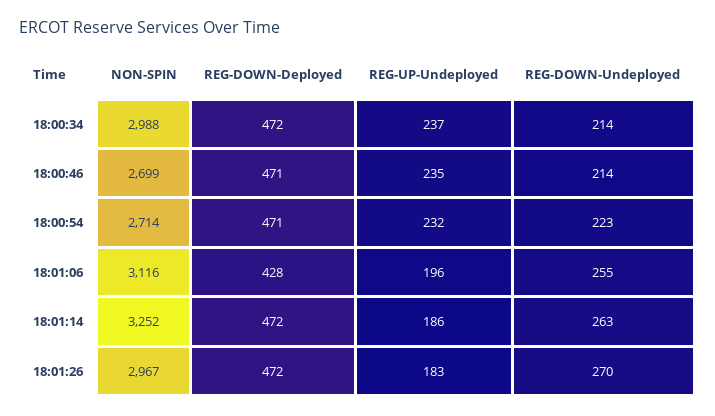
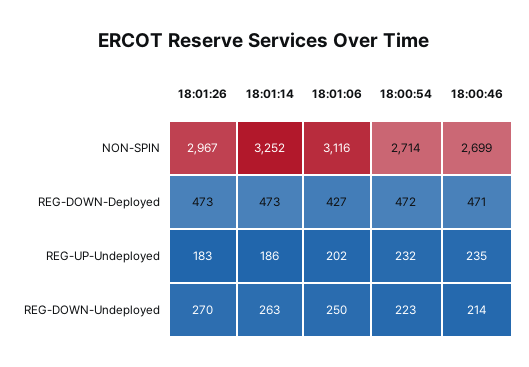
NON-SPIN, 18:00:34: 2988 -> none
REG-DOWN-Deployed, 18:00:34: 472 -> none
REG-UP-Undeployed, 18:00:34: 237 -> none
REG-DOWN-Undeployed, 18:00:34: 214 -> none
REG-DOWN-Deployed, 18:00:54: 471 -> 472
REG-DOWN-Deployed, 18:01:06: 428 -> 427
REG-UP-Undeployed, 18:01:06: 196 -> 202
REG-DOWN-Undeployed, 18:01:06: 255 -> 250
REG-DOWN-Deployed, 18:01:14: 472 -> 473
REG-DOWN-Deployed, 18:01:26: 472 -> 473

